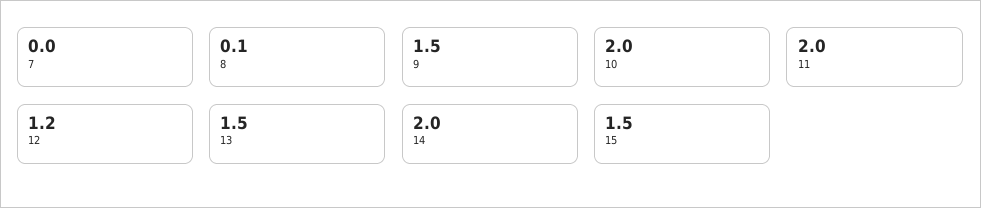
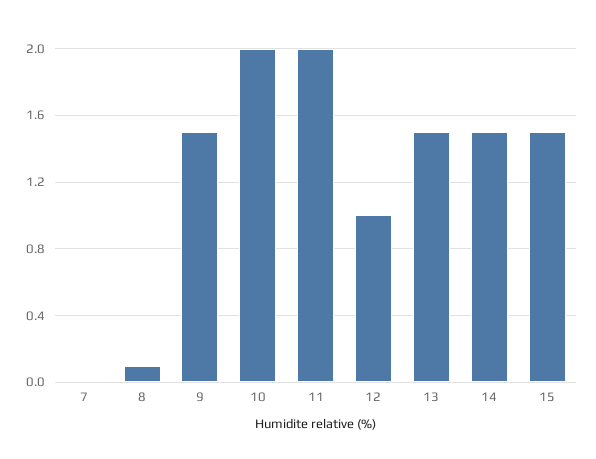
12: 1.2 -> 1
14: 2 -> 1.5

